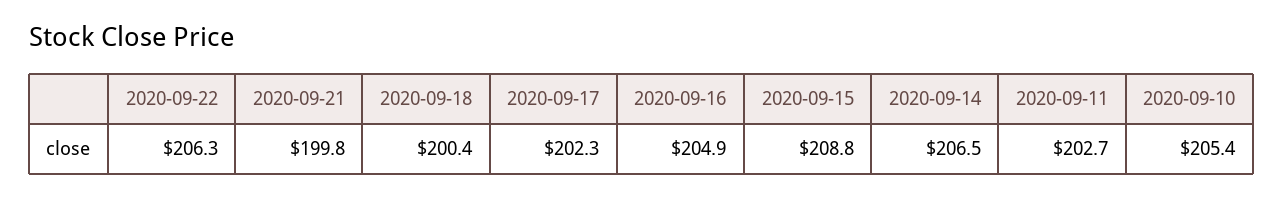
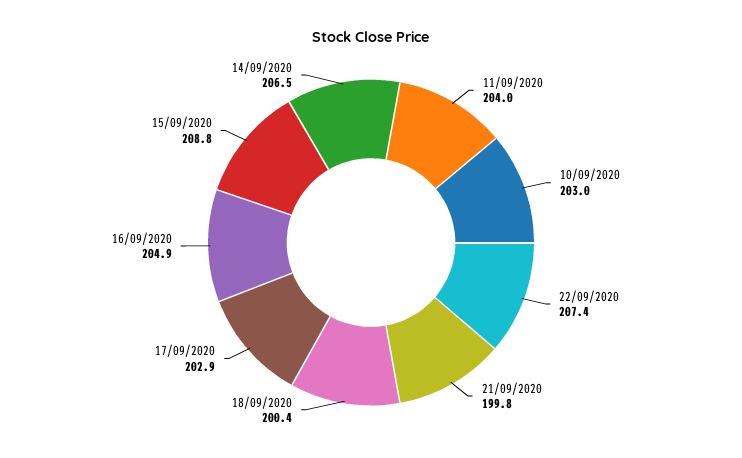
2020-09-22: 206.3 -> 207.4
2020-09-17: 202.3 -> 202.9
2020-09-11: 202.7 -> 204
2020-09-10: 205.4 -> 203

